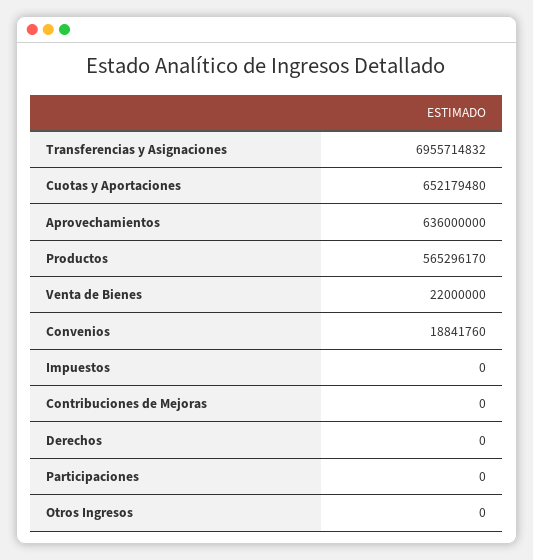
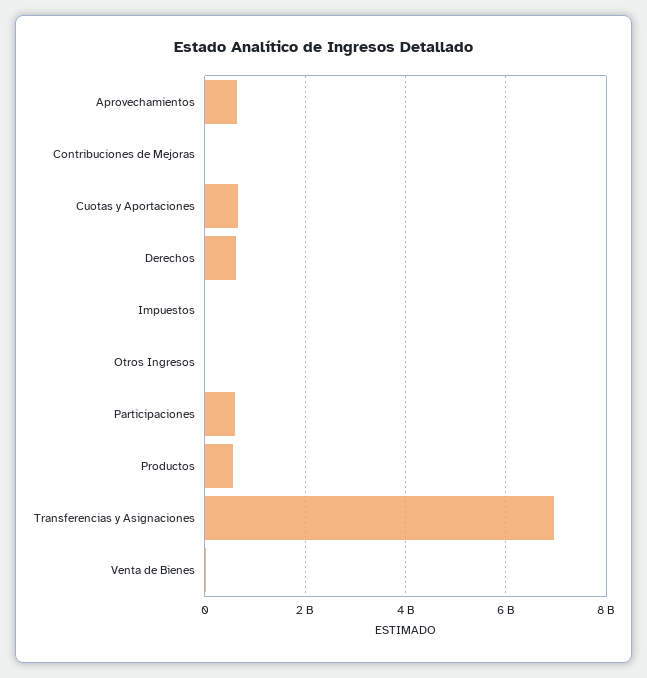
Convenios: 18841760 -> none
Derechos: 0 -> 600000000
Participaciones: 0 -> 600000000

